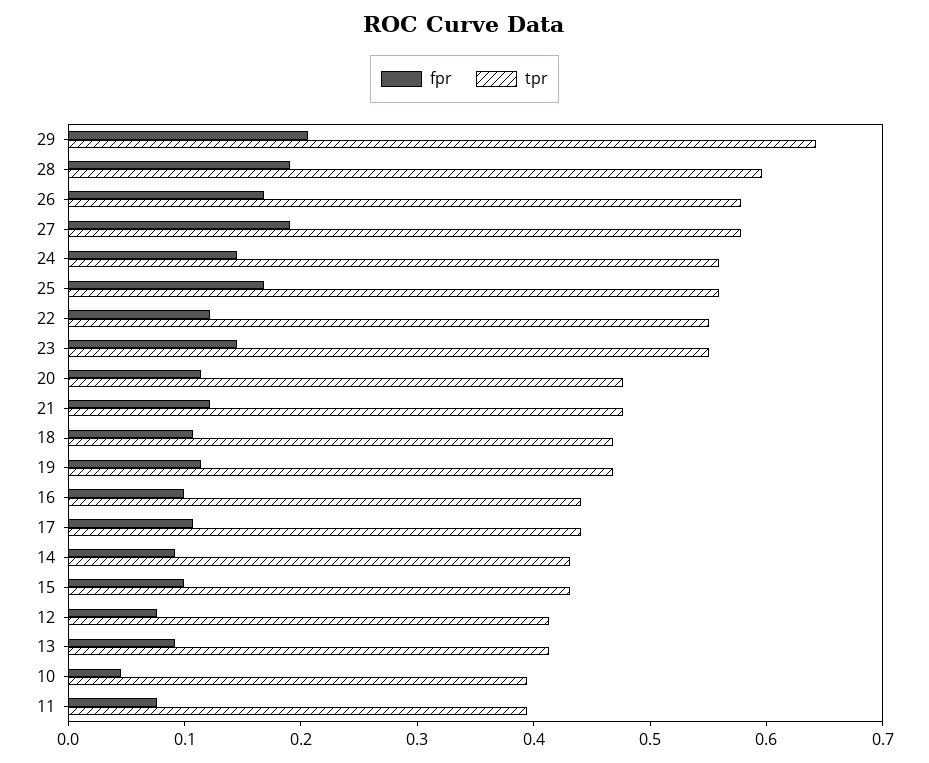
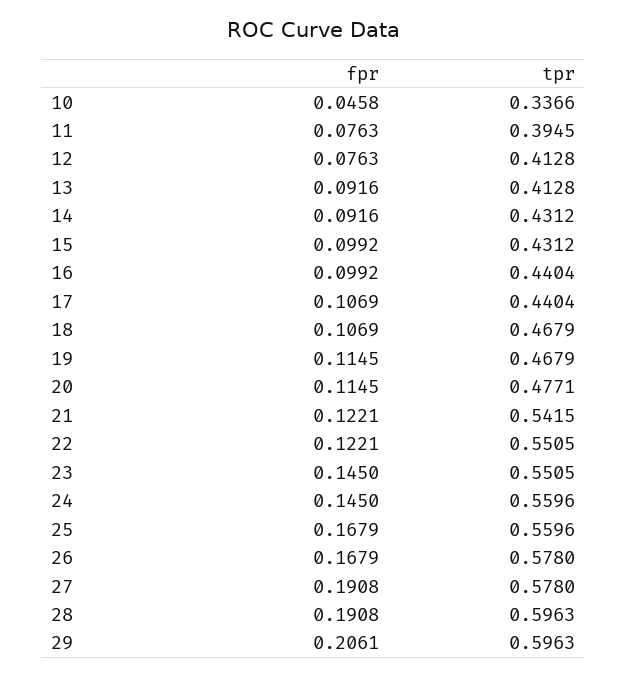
tpr, 29: 0.64 -> 0.5963
tpr, 21: 0.48 -> 0.5415
tpr, 10: 0.4 -> 0.3366

